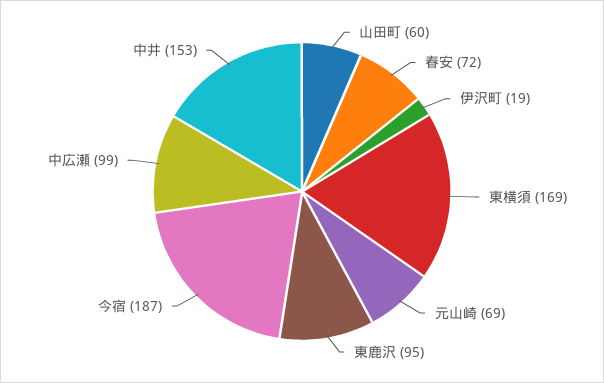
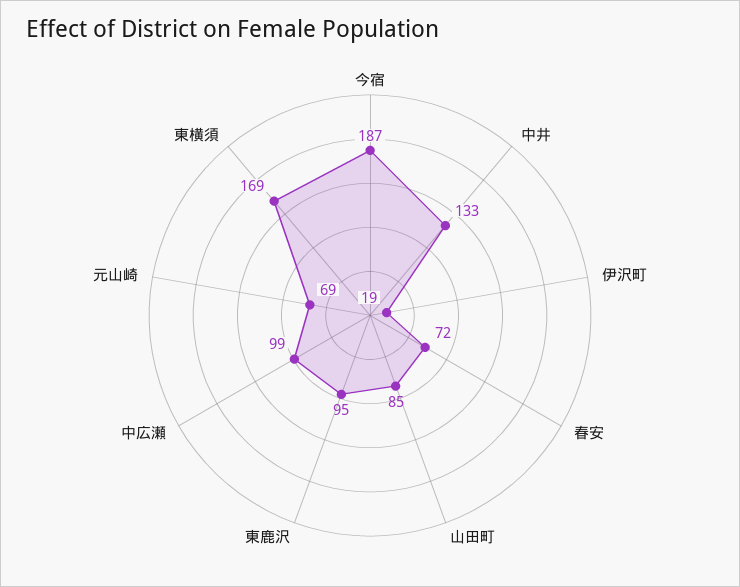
山田町: 60 -> 85
中井: 153 -> 133

